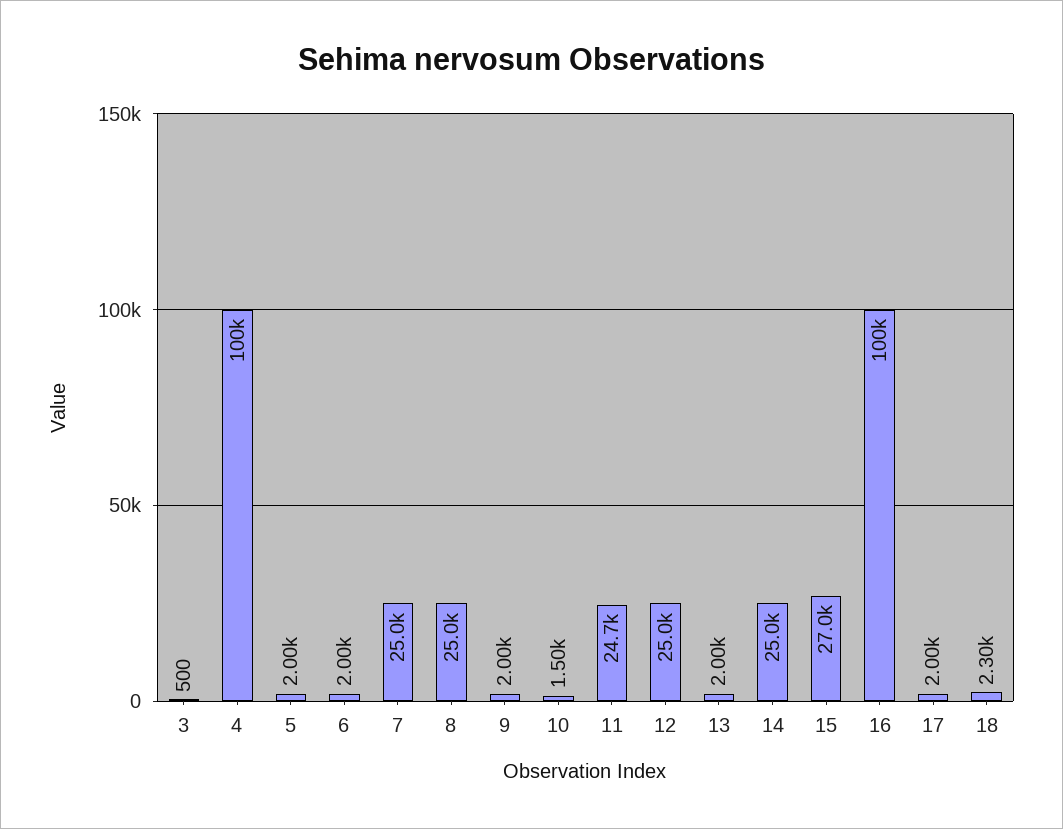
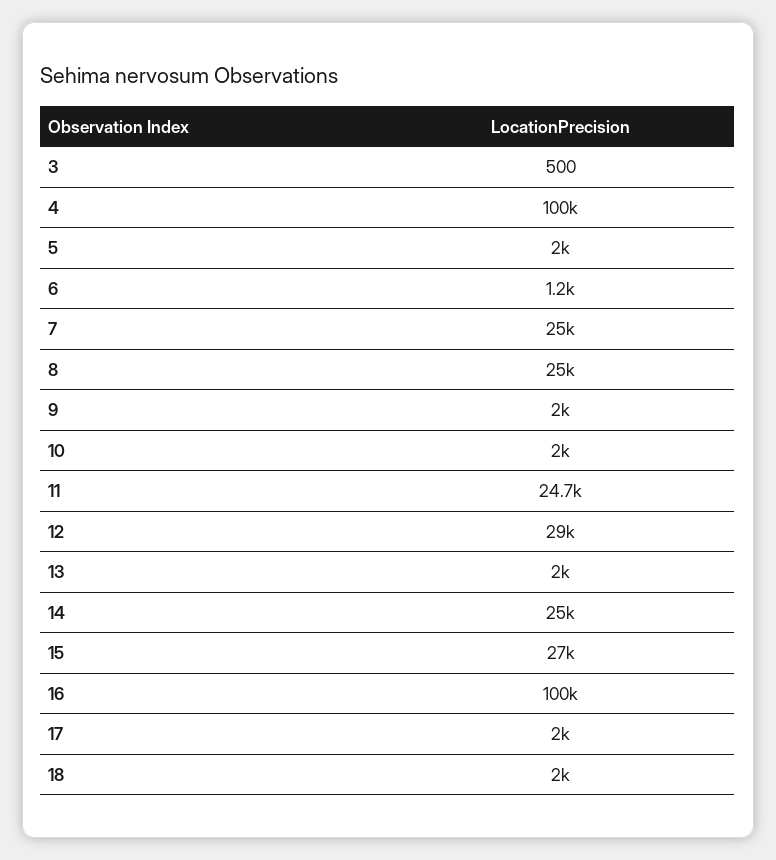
6: 2000 -> 1200
10: 1500 -> 2000
12: 25000 -> 29000
18: 2300 -> 2000

